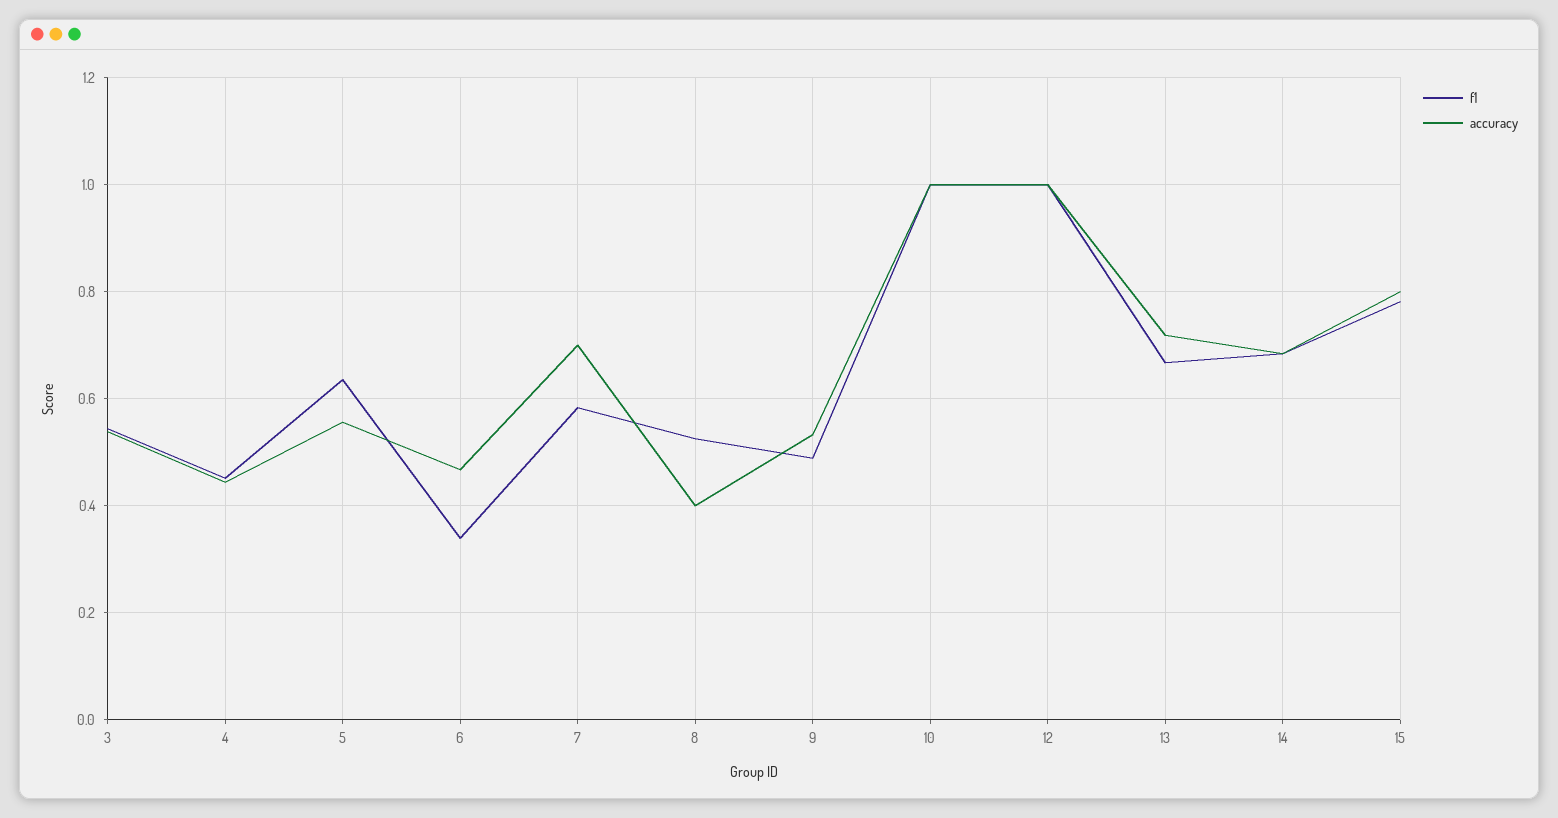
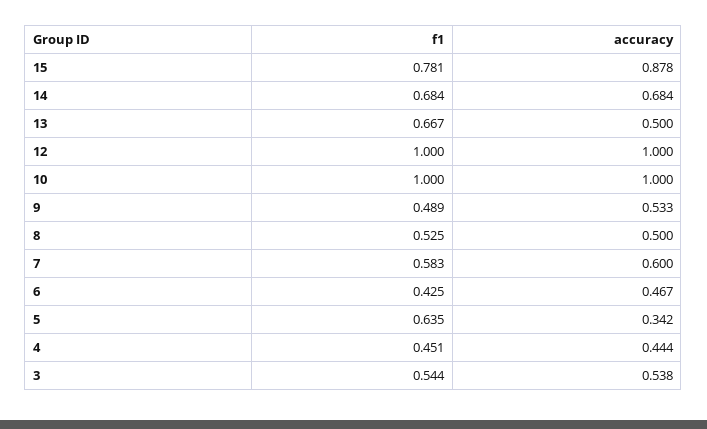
accuracy, 5: 0.56 -> 0.342
f1, 6: 0.34 -> 0.425
accuracy, 7: 0.7 -> 0.6
accuracy, 8: 0.4 -> 0.5
accuracy, 13: 0.72 -> 0.5
accuracy, 15: 0.8 -> 0.878

